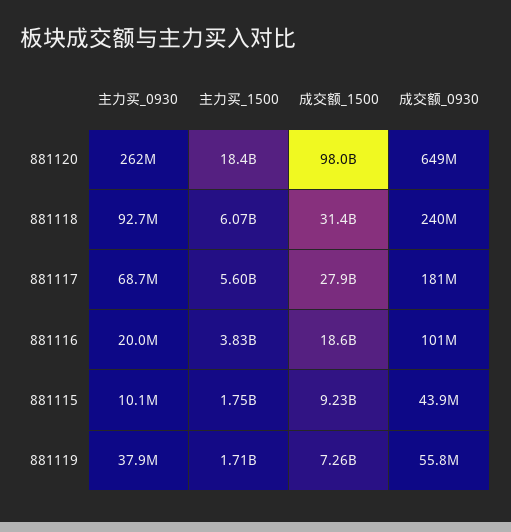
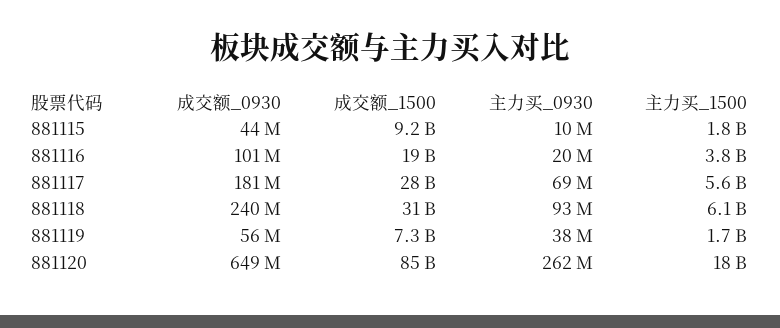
成交额_1500, 881120: 98000000000 -> 85000000000

